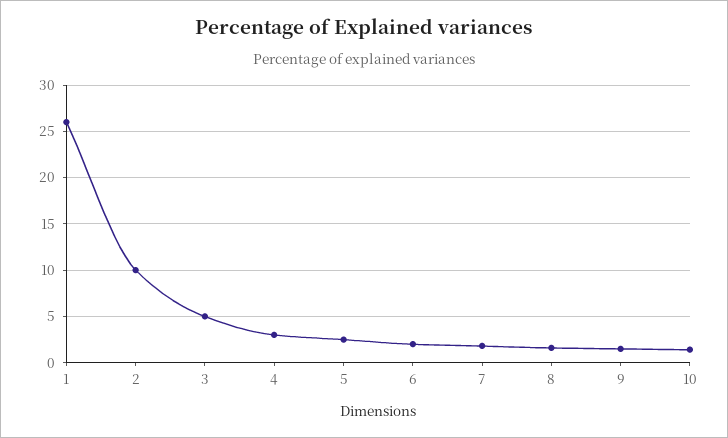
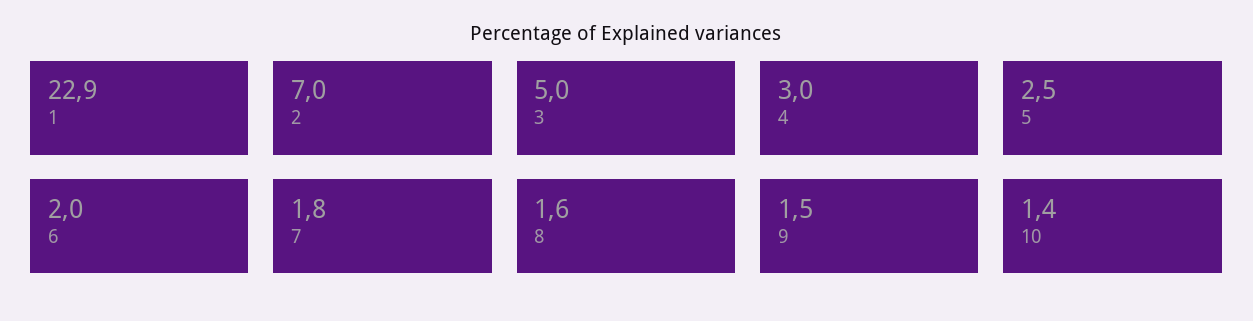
1: 26 -> 22.9
2: 10 -> 7

